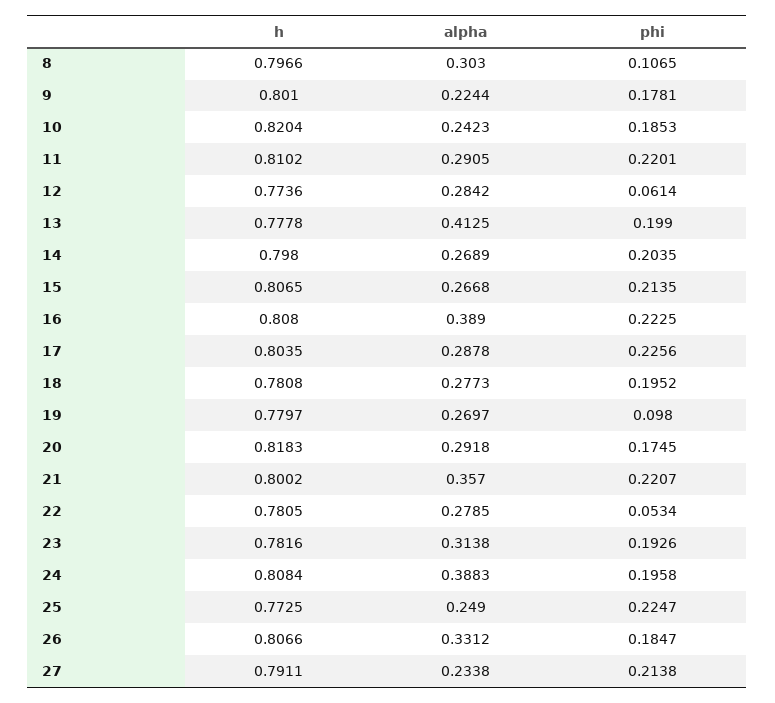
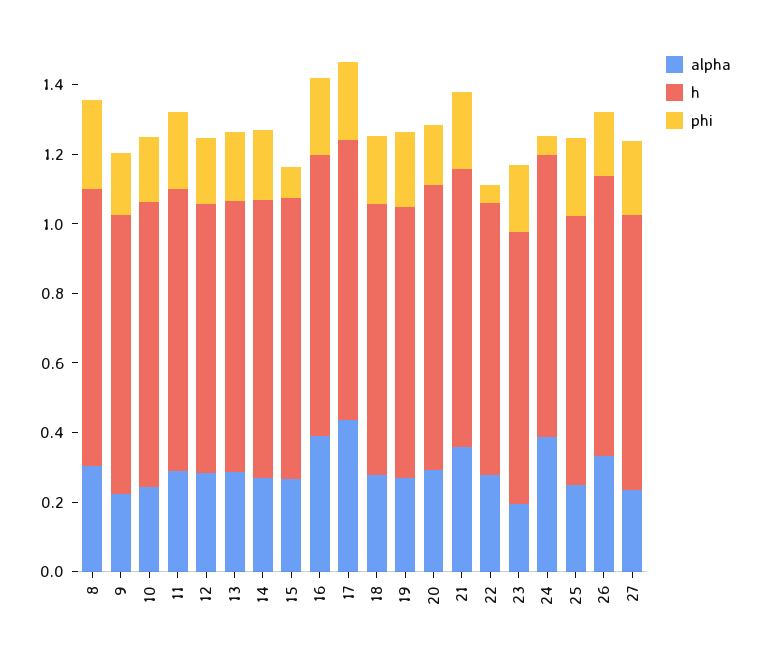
phi, 8: 0.1065 -> 0.25
phi, 12: 0.0614 -> 0.2
alpha, 13: 0.4125 -> 0.3
phi, 15: 0.2135 -> 0.1
alpha, 17: 0.2878 -> 0.45
phi, 19: 0.098 -> 0.2
alpha, 23: 0.3138 -> 0.2
phi, 24: 0.1958 -> 0.05

